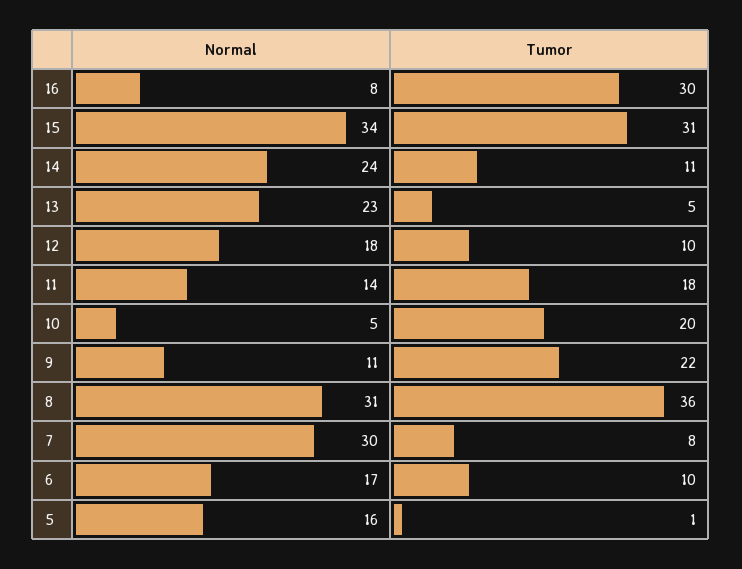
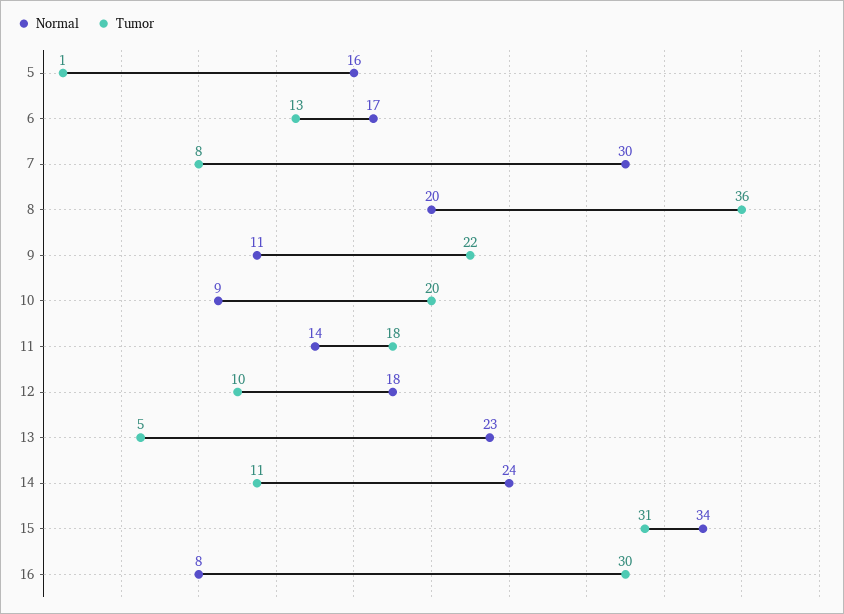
Normal, 10: 5 -> 9
Normal, 8: 31 -> 20
Tumor, 6: 10 -> 13

